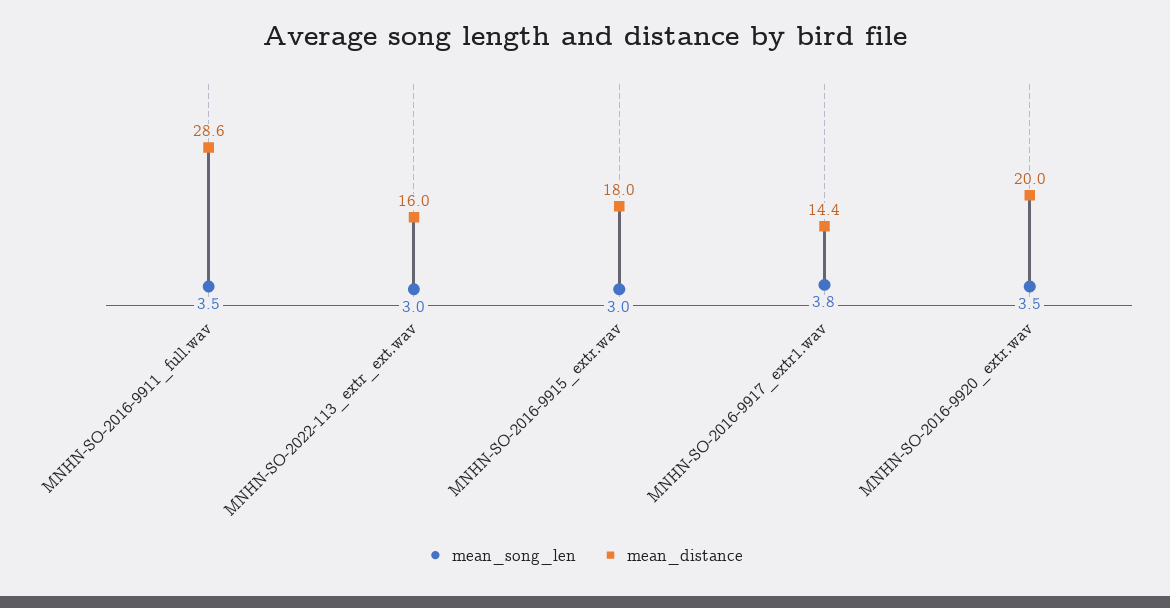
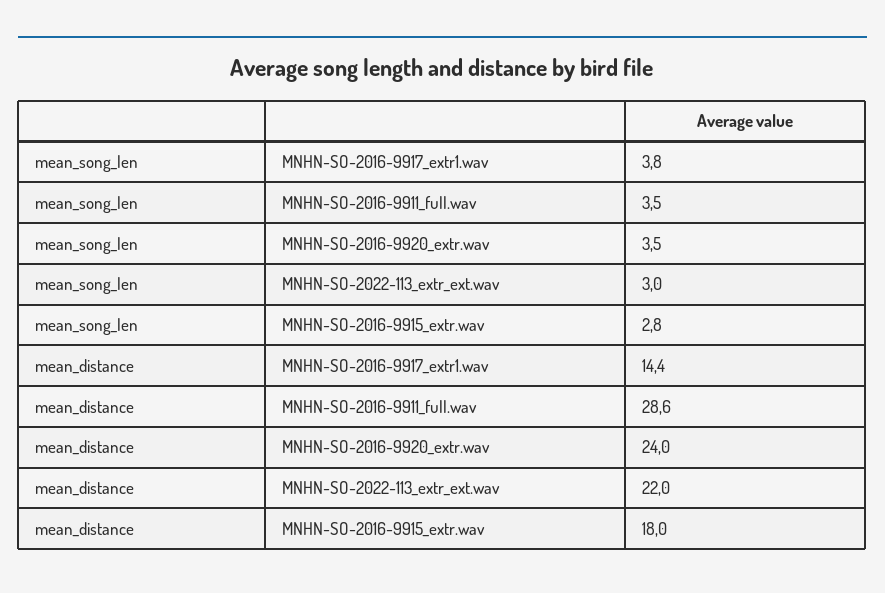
mean_distance, MNHN-SO-2022-113_extr_ext.wav: 16 -> 22
mean_song_len, MNHN-SO-2016-9915_extr.wav: 3 -> 2.8
mean_distance, MNHN-SO-2016-9920_extr.wav: 20 -> 24

